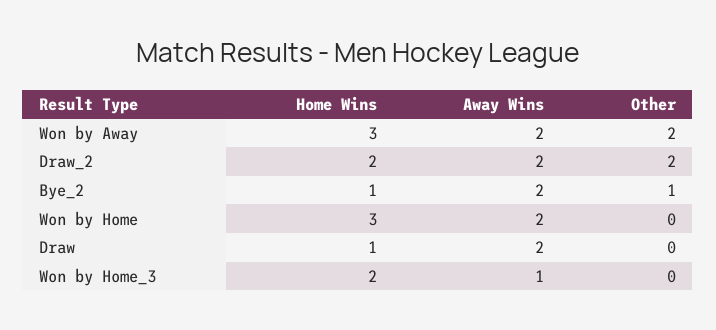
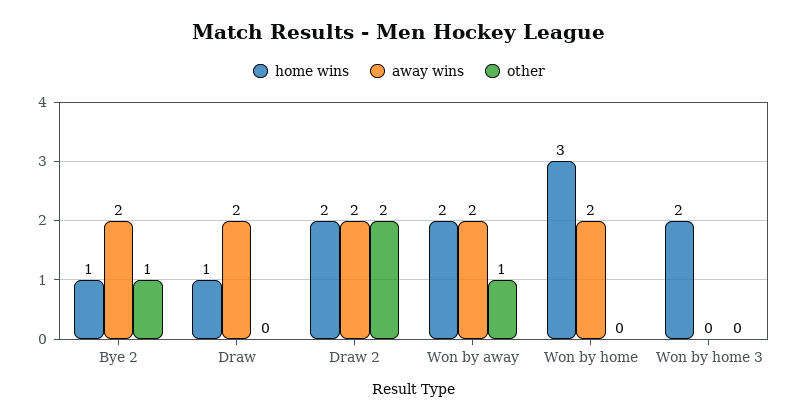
Home Wins, Won by Away: 3 -> 2
Other, Won by Away: 2 -> 1
Away Wins, Won by Home_3: 1 -> 0

